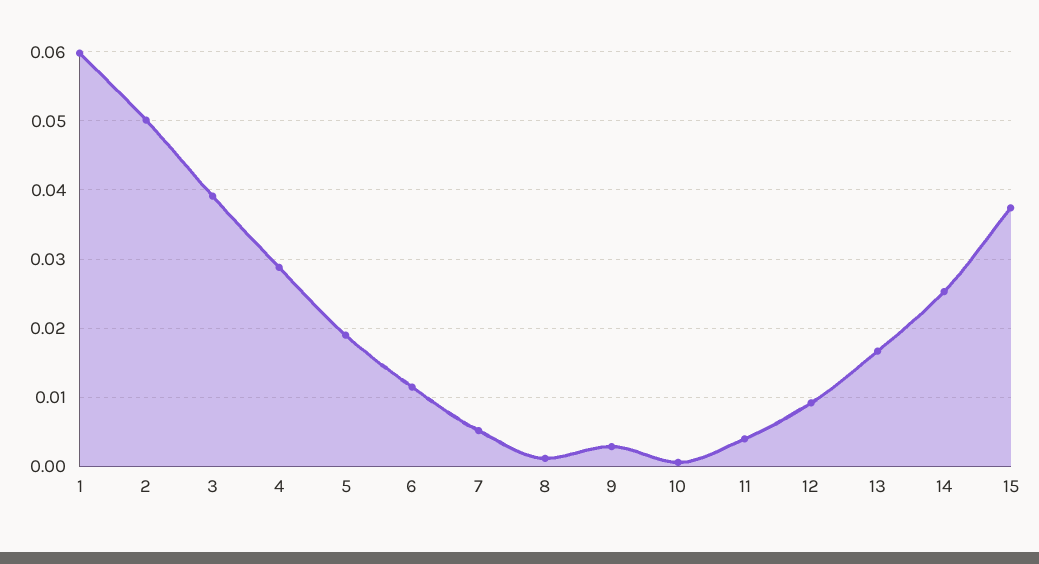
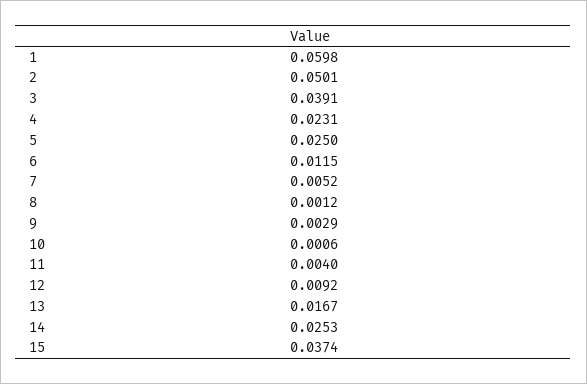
4: 0.029 -> 0.0231
5: 0.019 -> 0.025

